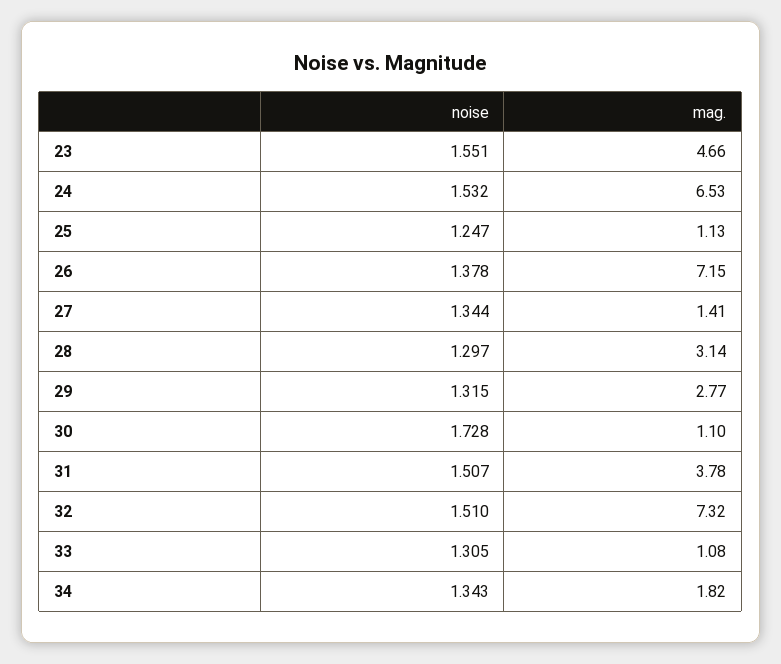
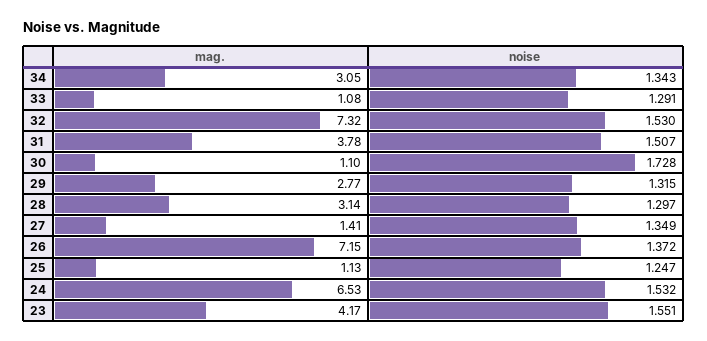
mag., 23: 4.66 -> 4.17
noise, 26: 1.378 -> 1.372
noise, 27: 1.344 -> 1.349
noise, 32: 1.51 -> 1.53
noise, 33: 1.305 -> 1.291
mag., 34: 1.82 -> 3.05

